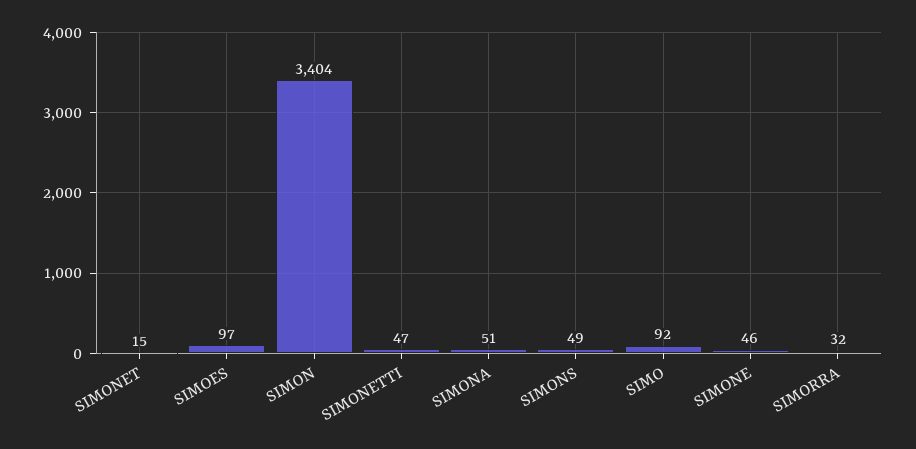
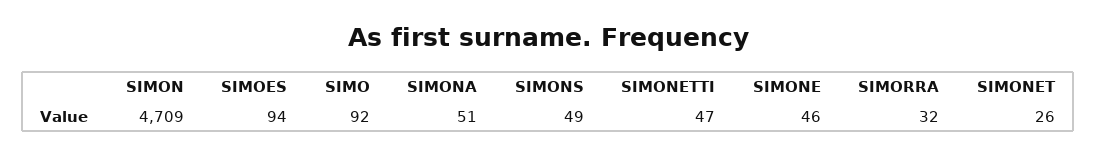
SIMONET: 15 -> 26
SIMOES: 97 -> 94
SIMON: 3404 -> 4709

